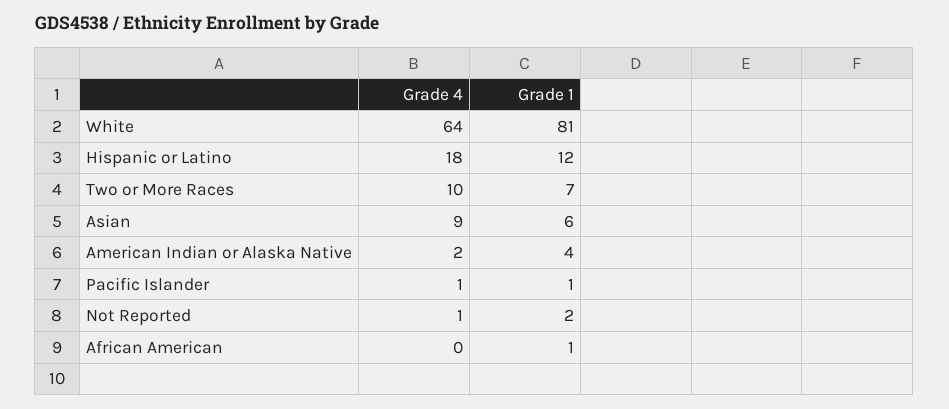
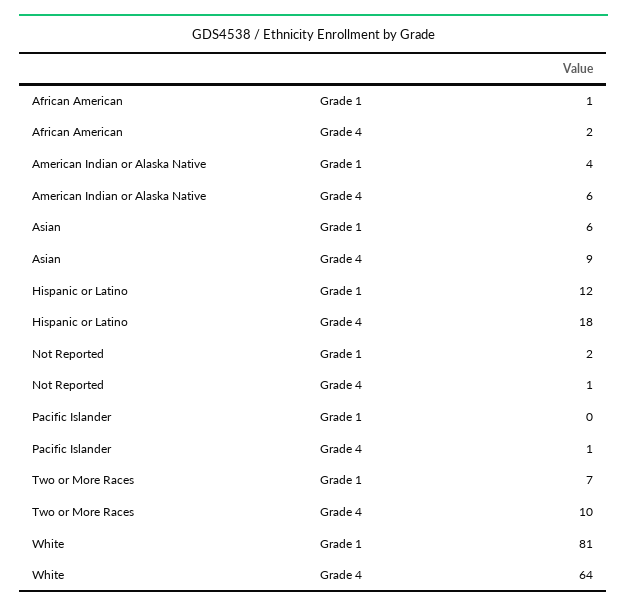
Grade 4, American Indian or Alaska Native: 2 -> 6
Grade 1, Pacific Islander: 1 -> 0
Grade 4, African American: 0 -> 2

